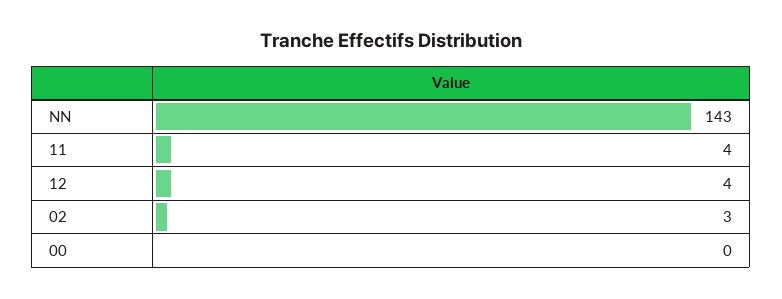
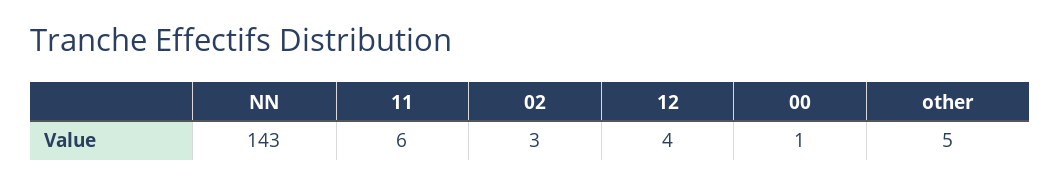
11: 4 -> 6
00: 0 -> 1
other: none -> 5

